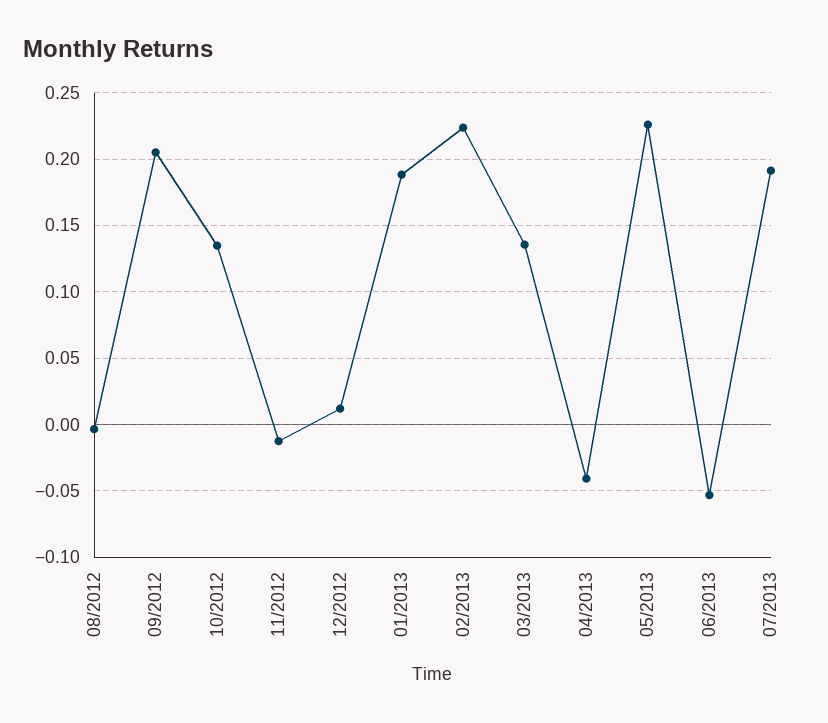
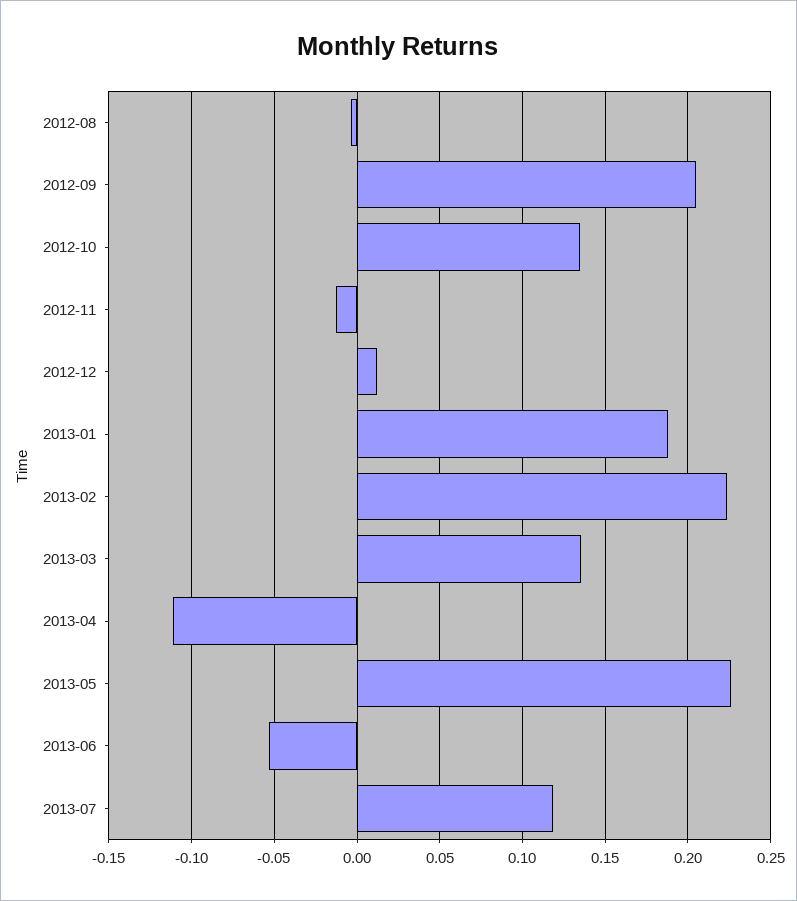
04/2013: -0.04 -> -0.11
07/2013: 0.19 -> 0.12

